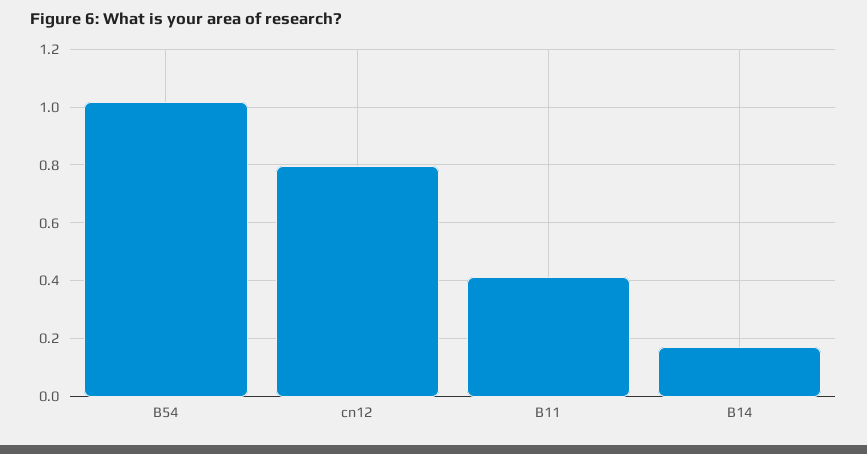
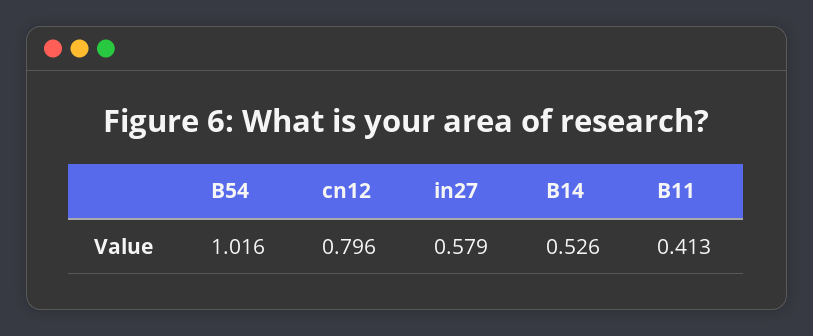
B14: 0.175 -> 0.526
in27: none -> 0.579

